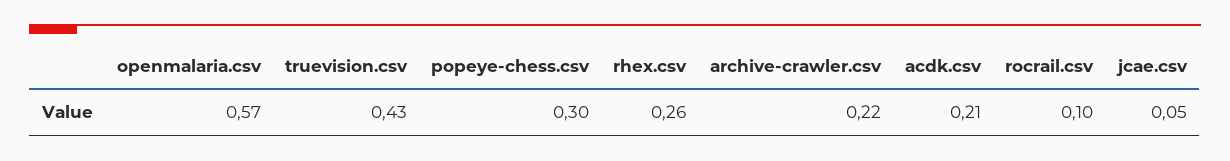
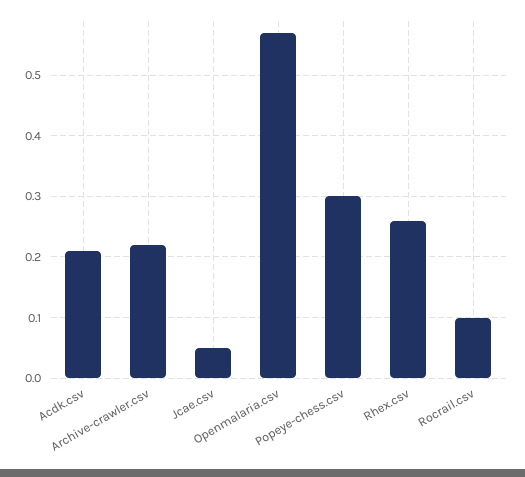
truevision.csv: 0.43 -> none

